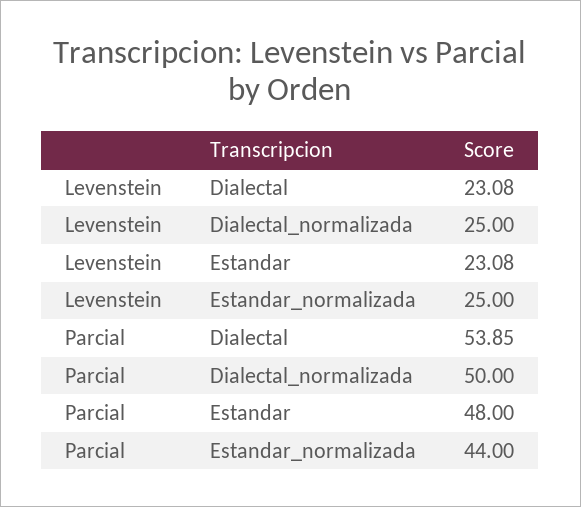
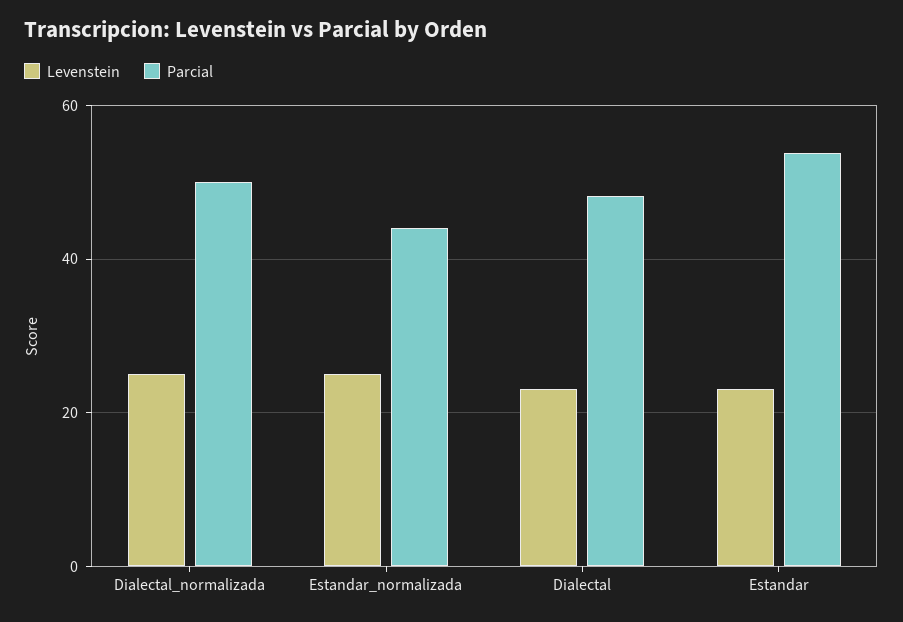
Parcial, Dialectal: 53.85 -> 48
Parcial, Estandar: 48 -> 54

